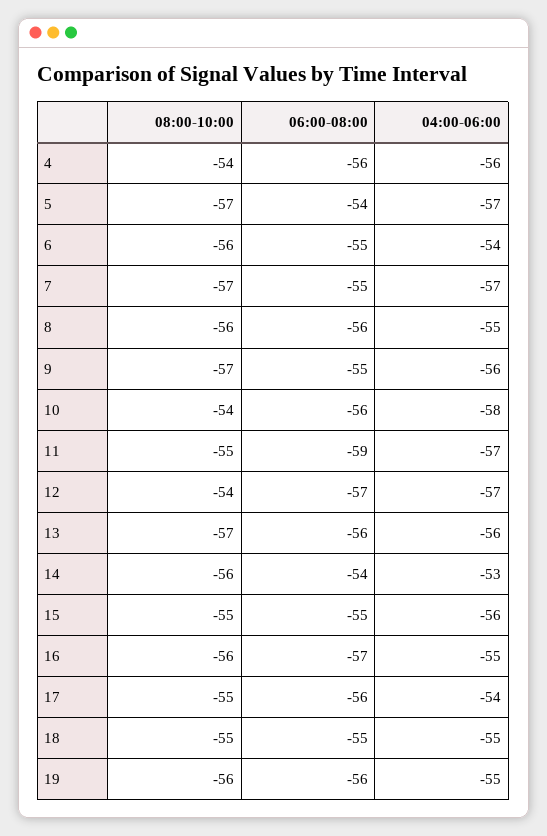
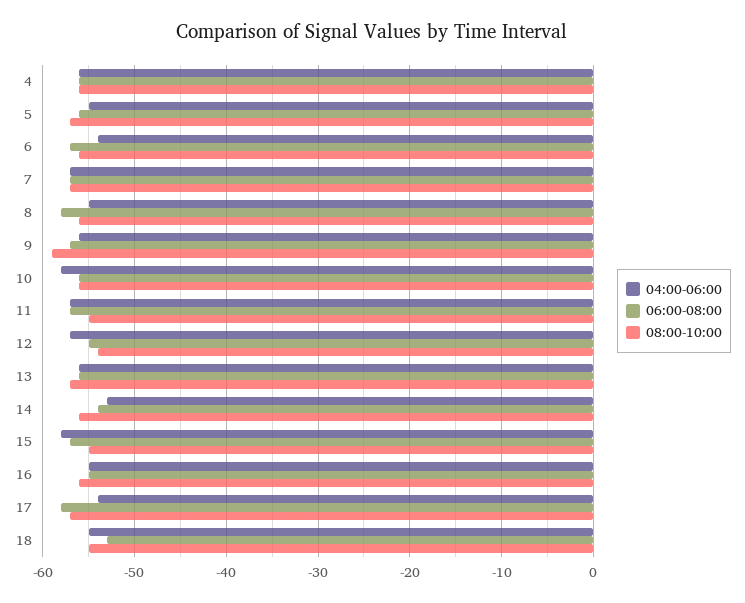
08:00-10:00, 4: -54 -> -56
06:00-08:00, 5: -54 -> -56
04:00-06:00, 5: -57 -> -55
06:00-08:00, 6: -55 -> -57
06:00-08:00, 7: -55 -> -57
06:00-08:00, 8: -56 -> -58
08:00-10:00, 9: -57 -> -59
06:00-08:00, 9: -55 -> -57
08:00-10:00, 10: -54 -> -56
06:00-08:00, 11: -59 -> -57
06:00-08:00, 12: -57 -> -55
06:00-08:00, 15: -55 -> -57
04:00-06:00, 15: -56 -> -58
06:00-08:00, 16: -57 -> -55
08:00-10:00, 17: -55 -> -57
06:00-08:00, 17: -56 -> -58
06:00-08:00, 18: -55 -> -53
08:00-10:00, 19: -56 -> none
06:00-08:00, 19: -56 -> none
04:00-06:00, 19: -55 -> none

